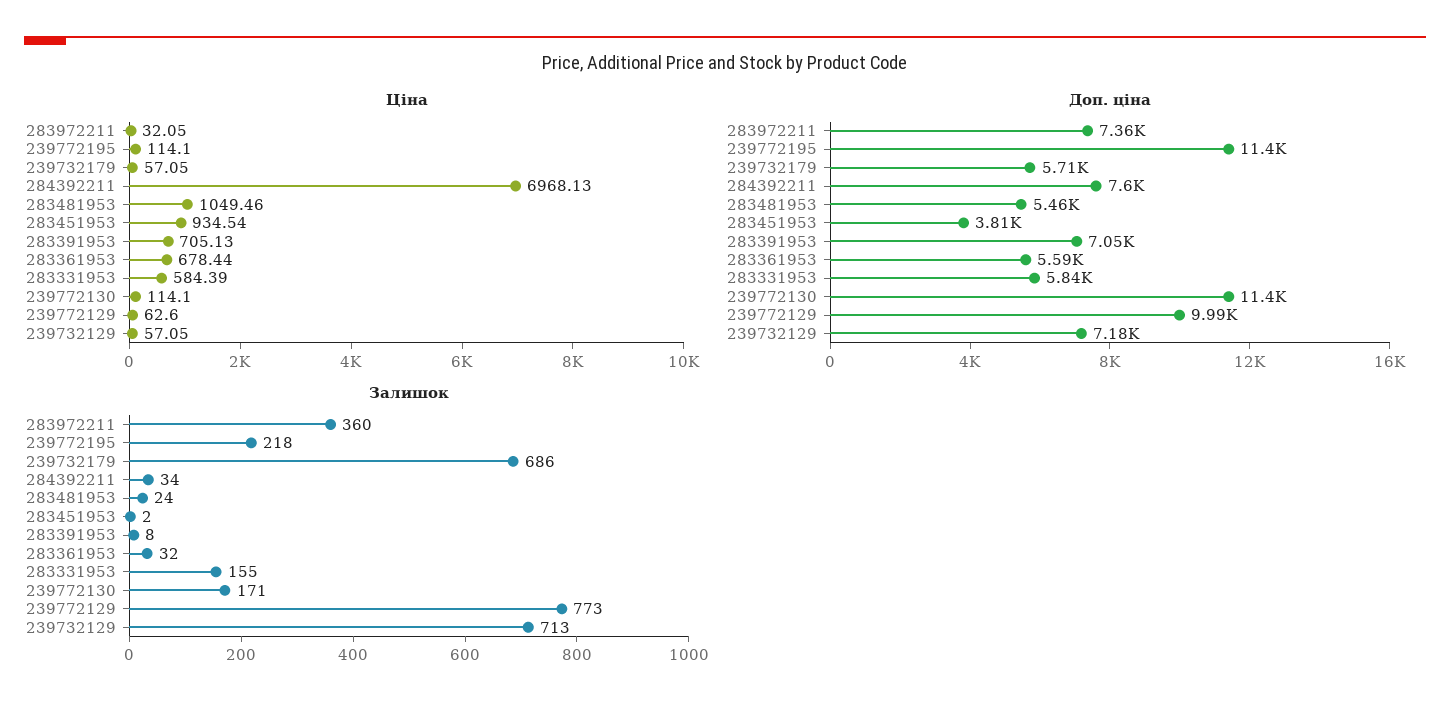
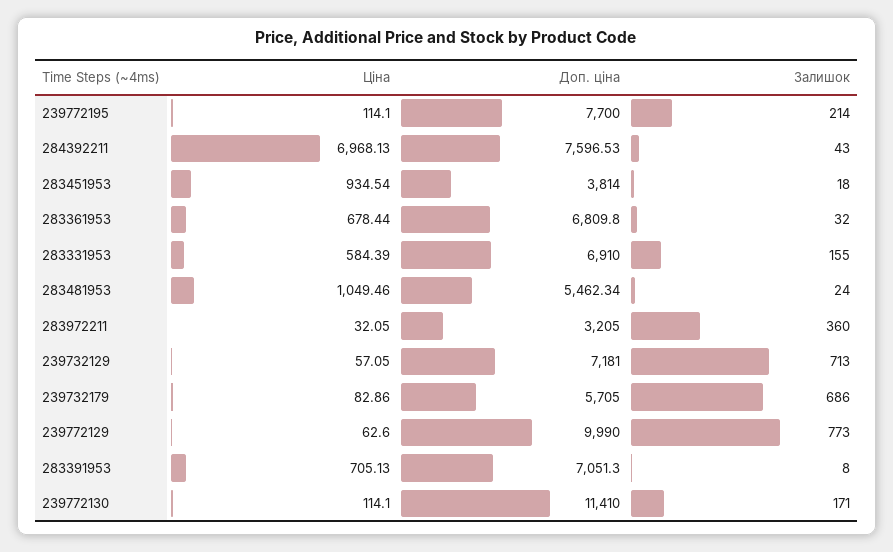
Ціна, 239732179: 57.05 -> 82.86
Доп. ціна, 283972211: 7360 -> 3205
Доп. ціна, 239772195: 11400 -> 7700
Доп. ціна, 283361953: 5590 -> 6809.8
Доп. ціна, 283331953: 5840 -> 6910
Залишок, 239772195: 218 -> 214
Залишок, 284392211: 34 -> 43
Залишок, 283451953: 2 -> 18

